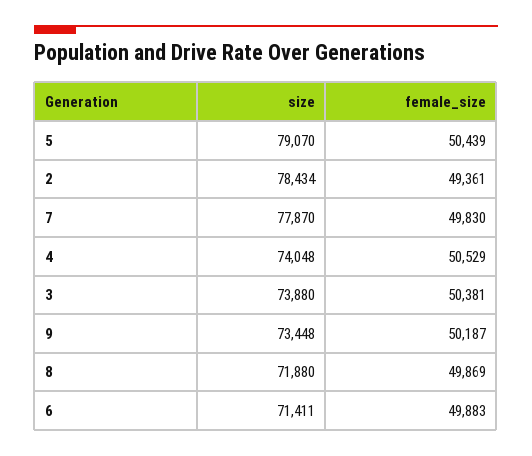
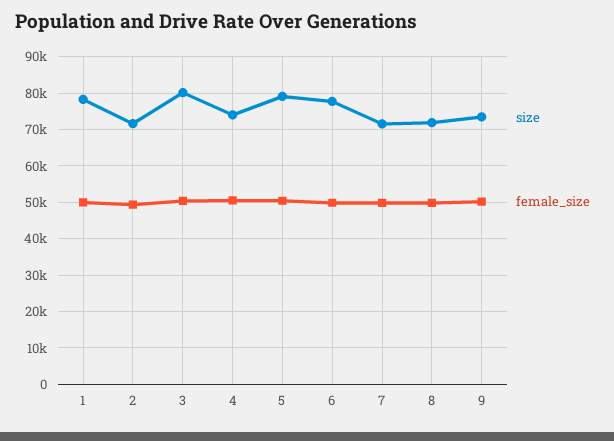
size, 2: 78434 -> 72000
size, 7: 77870 -> 72000
size, 3: 73880 -> 80000
size, 6: 71411 -> 78000
size, 1: none -> 78000
female_size, 1: none -> 50000

